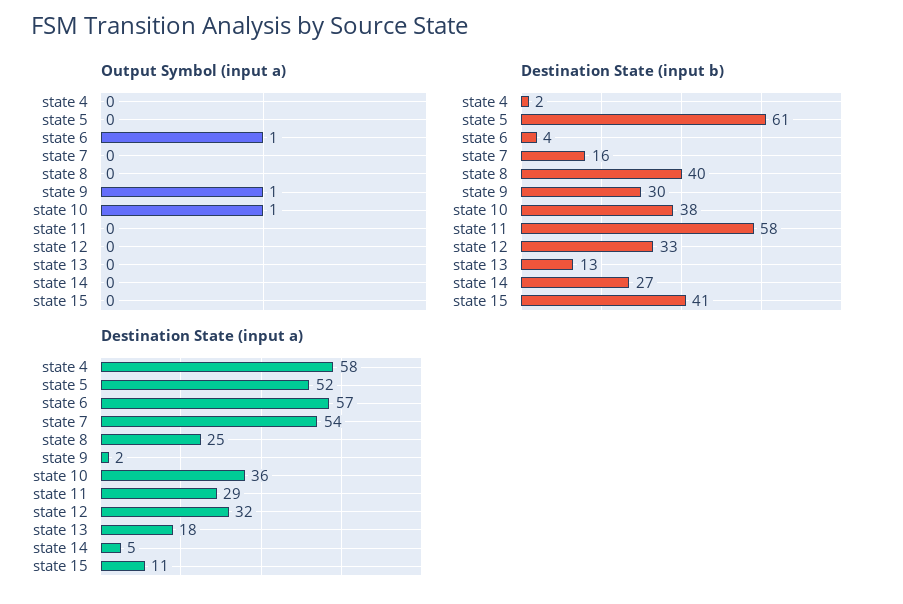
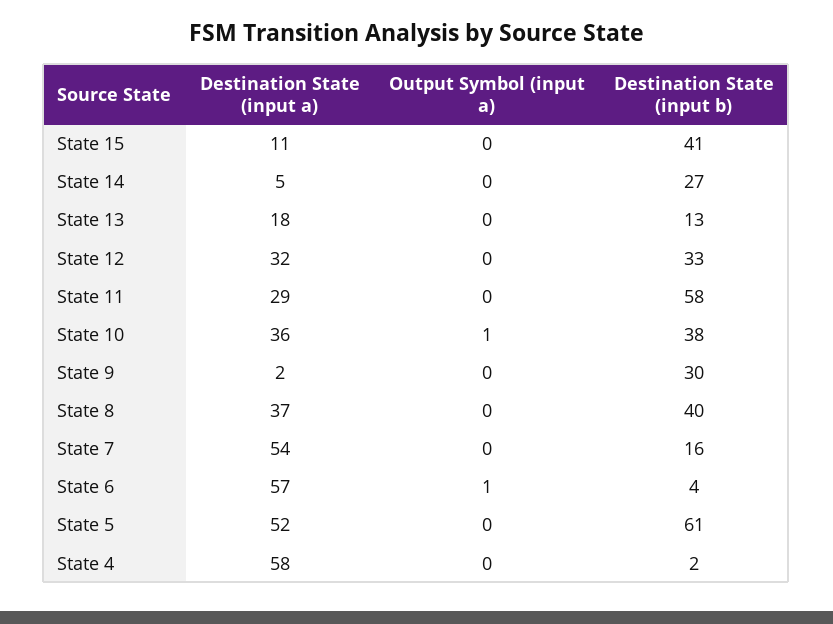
Output Symbol (input a), state 9: 1 -> 0
Destination State (input a), state 8: 25 -> 37

